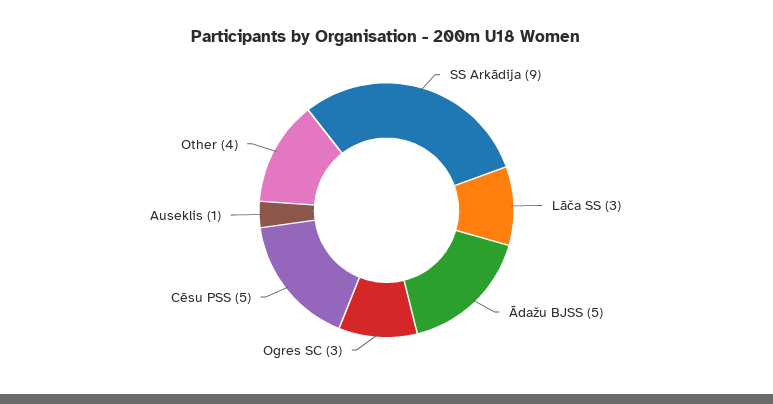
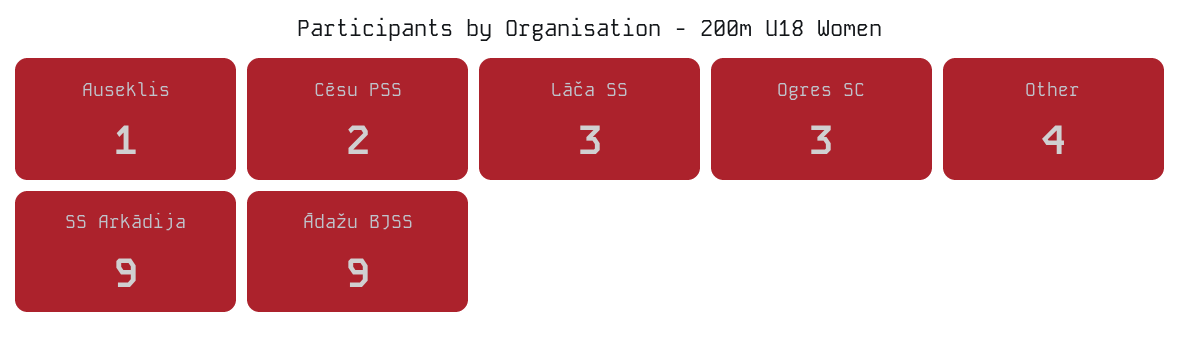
Ādažu BJSS: 5 -> 9
Cēsu PSS: 5 -> 2

